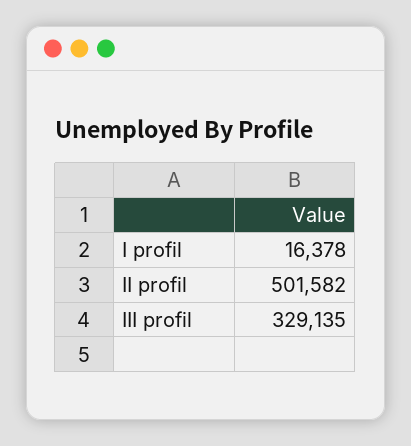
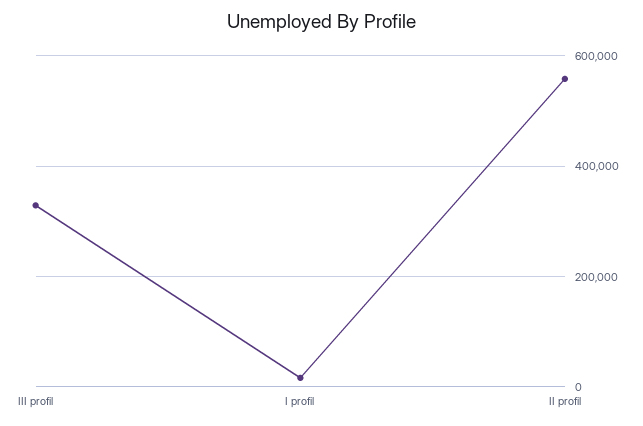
II profil: 501582 -> 560000

